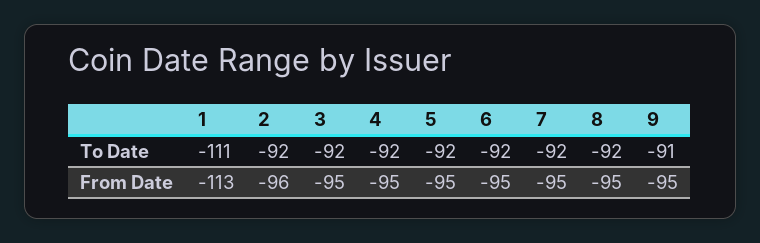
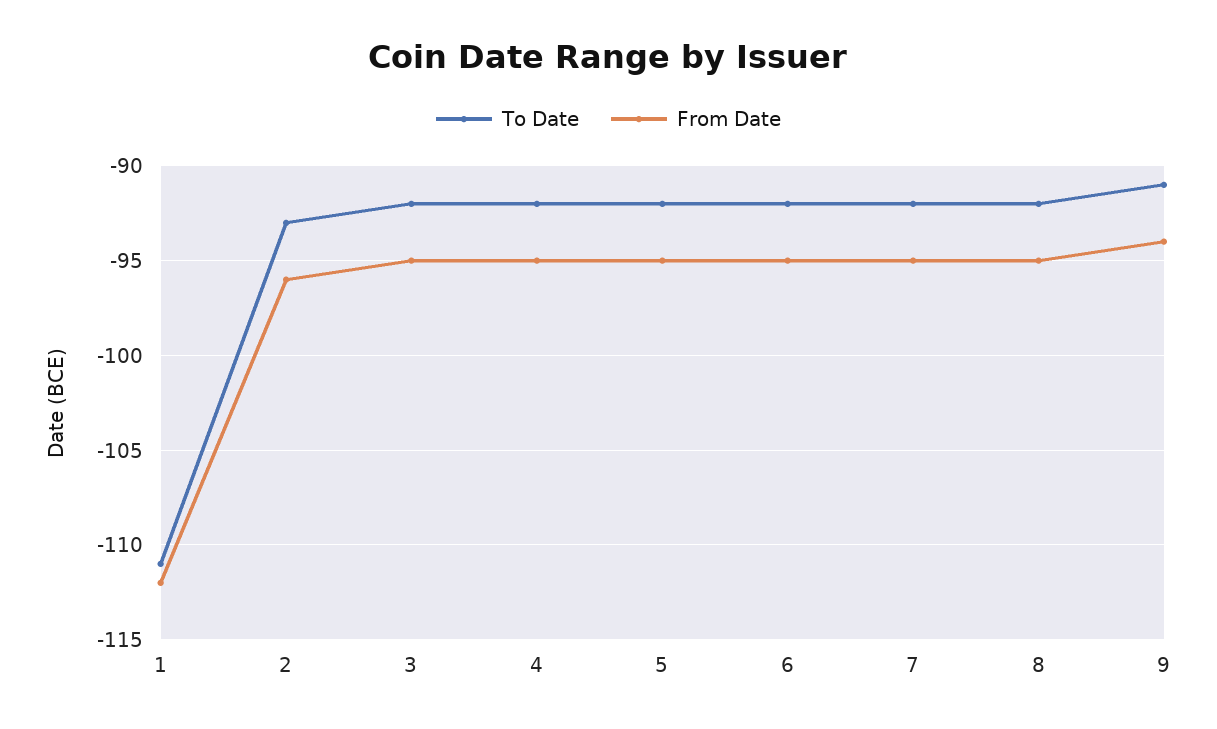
To Date, 2: -92 -> -93
From Date, 1: -113 -> -112
From Date, 9: -95 -> -94

